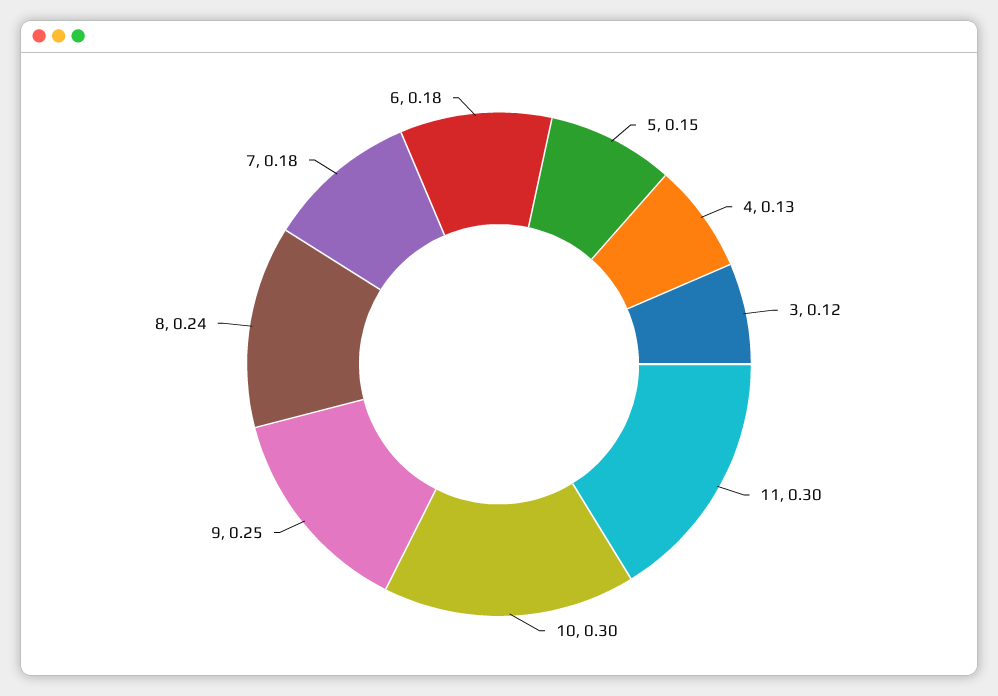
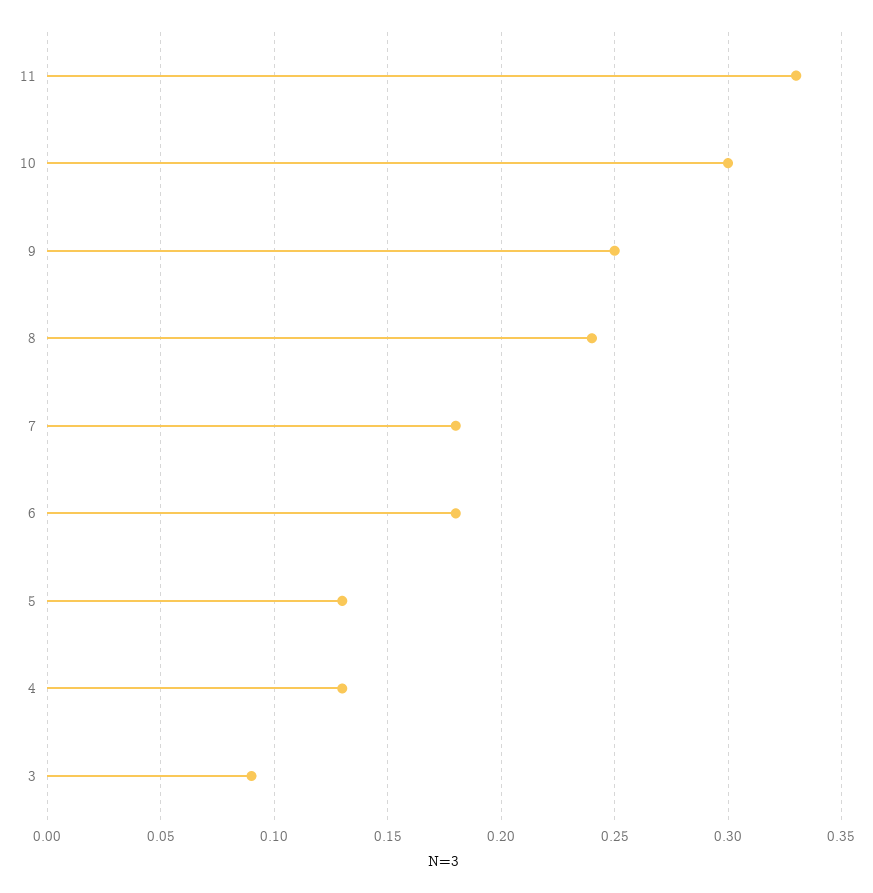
5: 0.15 -> 0.13
3: 0.12 -> 0.09
11: 0.3 -> 0.33

